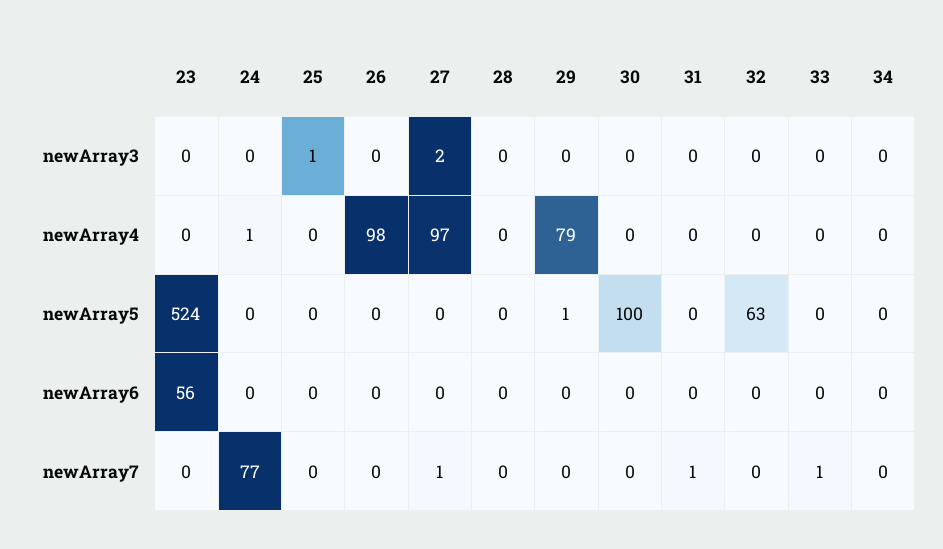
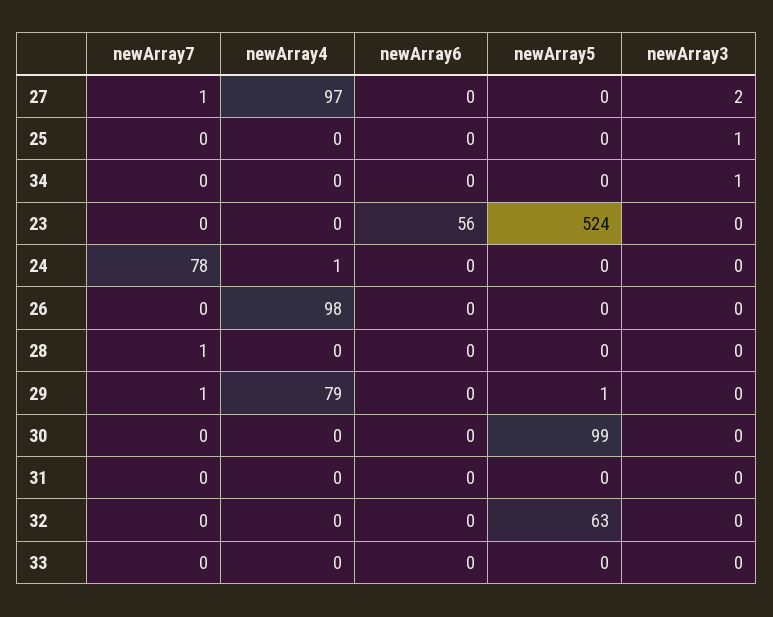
34, newArray3: 0 -> 1
30, newArray5: 100 -> 99
24, newArray7: 77 -> 78
28, newArray7: 0 -> 1
29, newArray7: 0 -> 1
31, newArray7: 1 -> 0
33, newArray7: 1 -> 0

